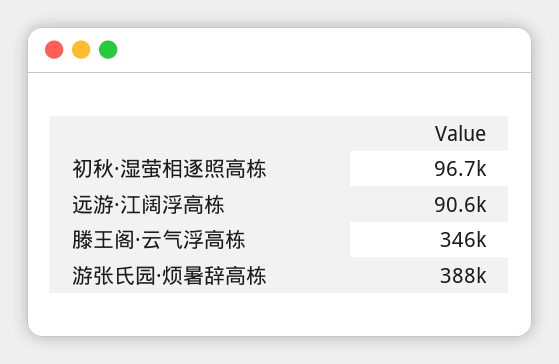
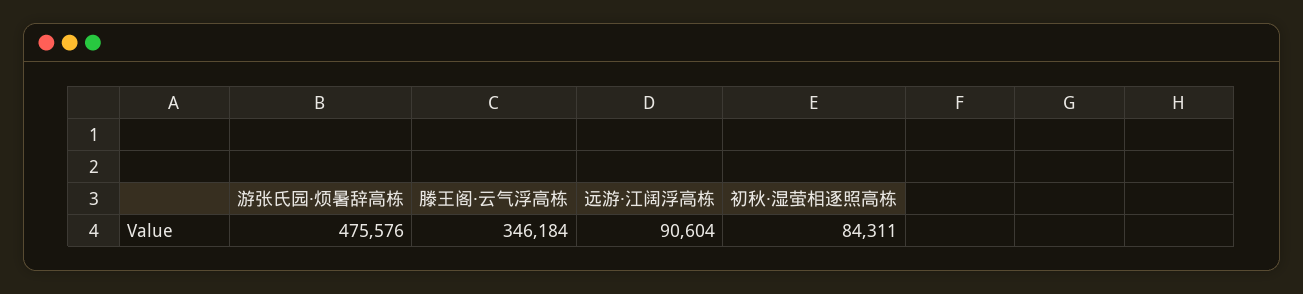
初秋·湿萤相逐照高栋: 96700 -> 84311
游张氏园·烦暑辞高栋: 388000 -> 475576

